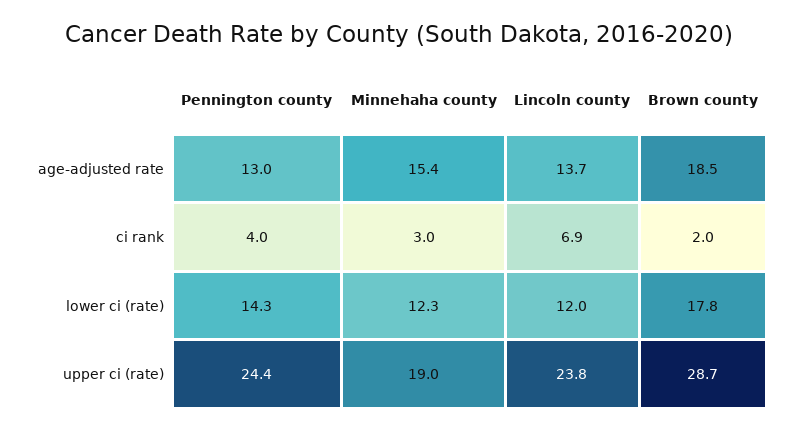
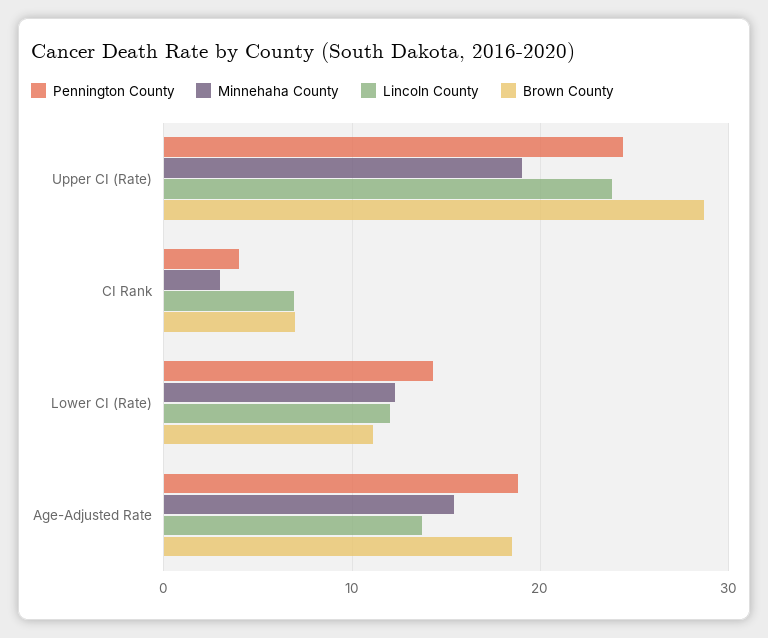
Pennington county, age-adjusted rate: 13 -> 19
Brown county, ci rank: 2 -> 7
Brown county, lower ci (rate): 17.8 -> 11

